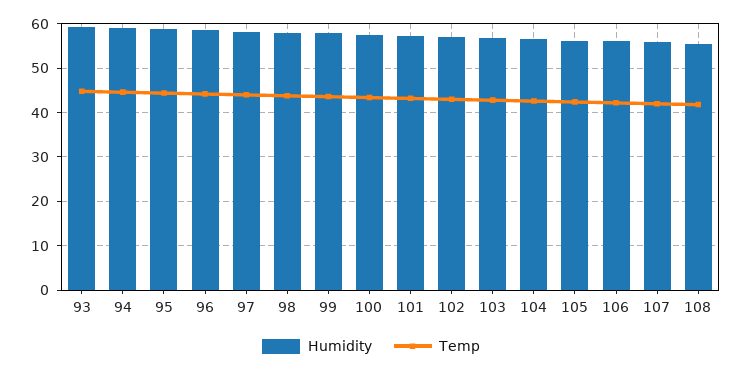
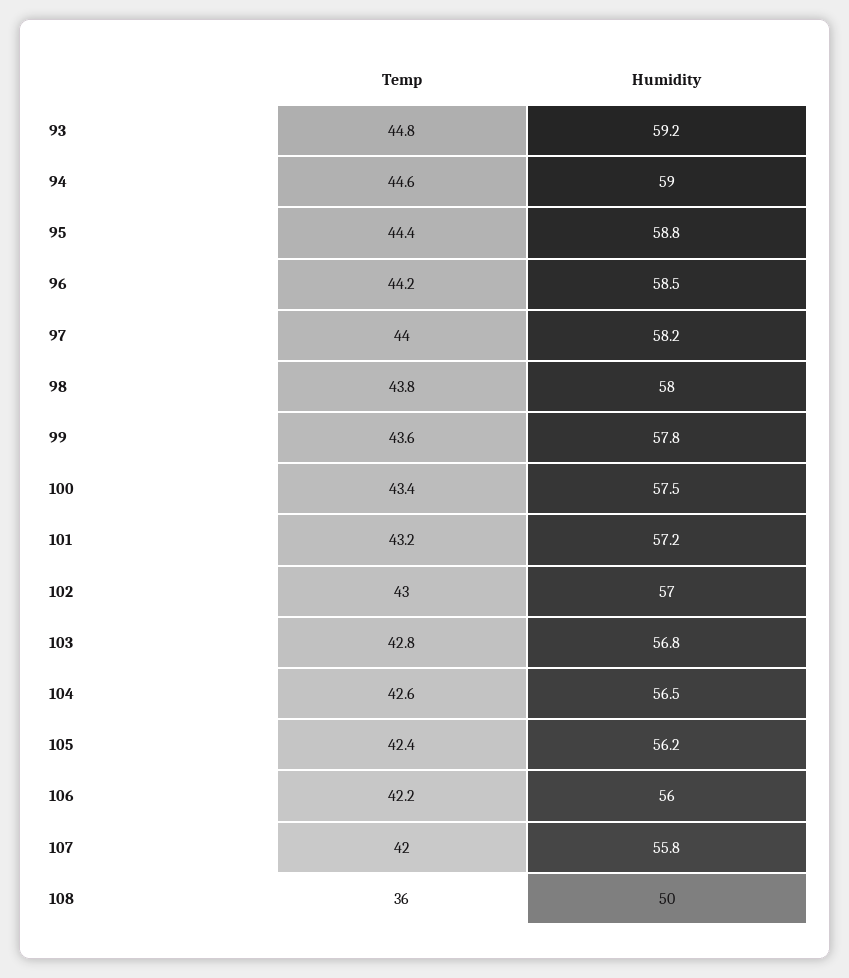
Humidity, 108: 56 -> 50
Temp, 108: 42 -> 36

